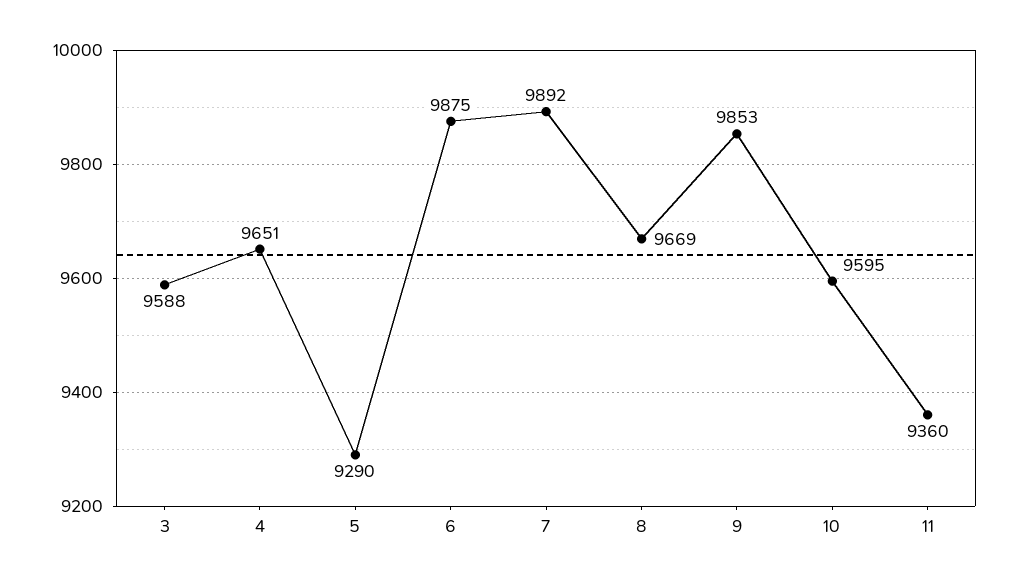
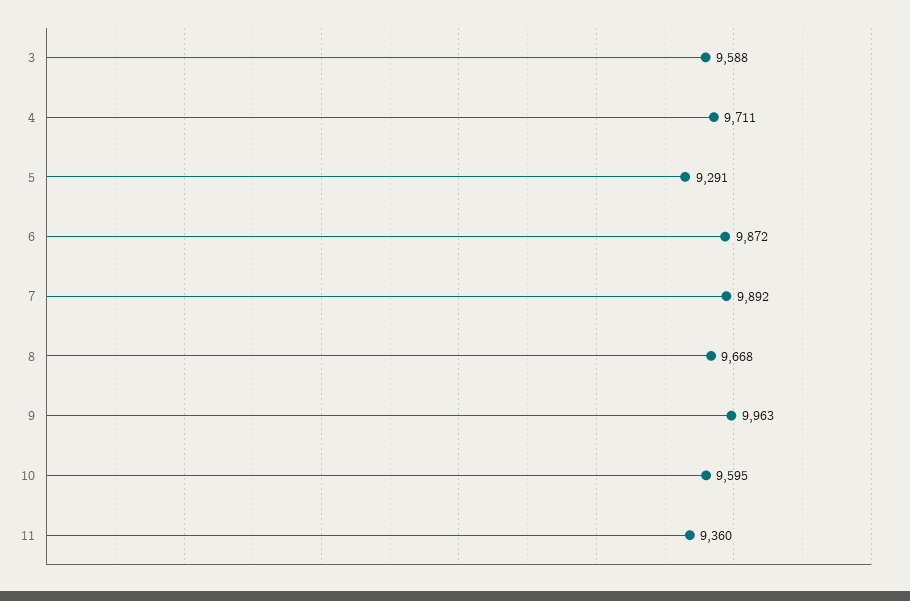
4: 9651 -> 9711
5: 9290 -> 9291
6: 9875 -> 9872
8: 9669 -> 9668
9: 9853 -> 9963

